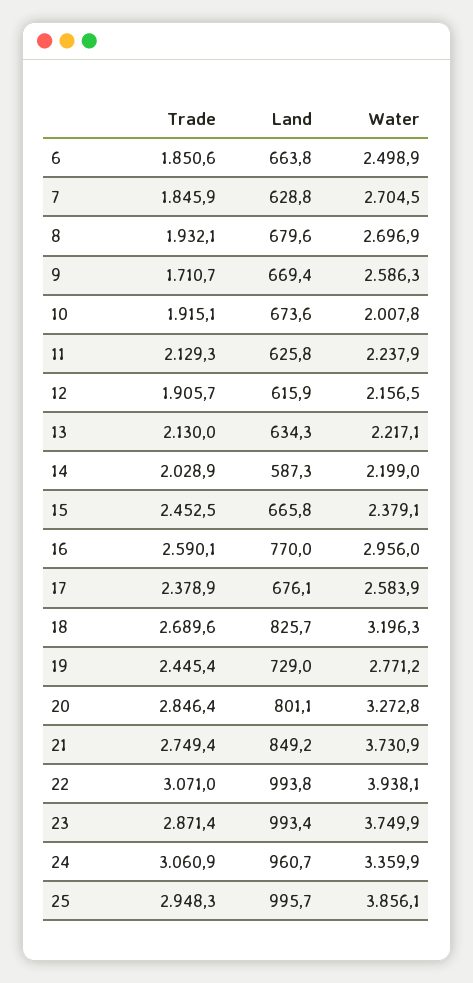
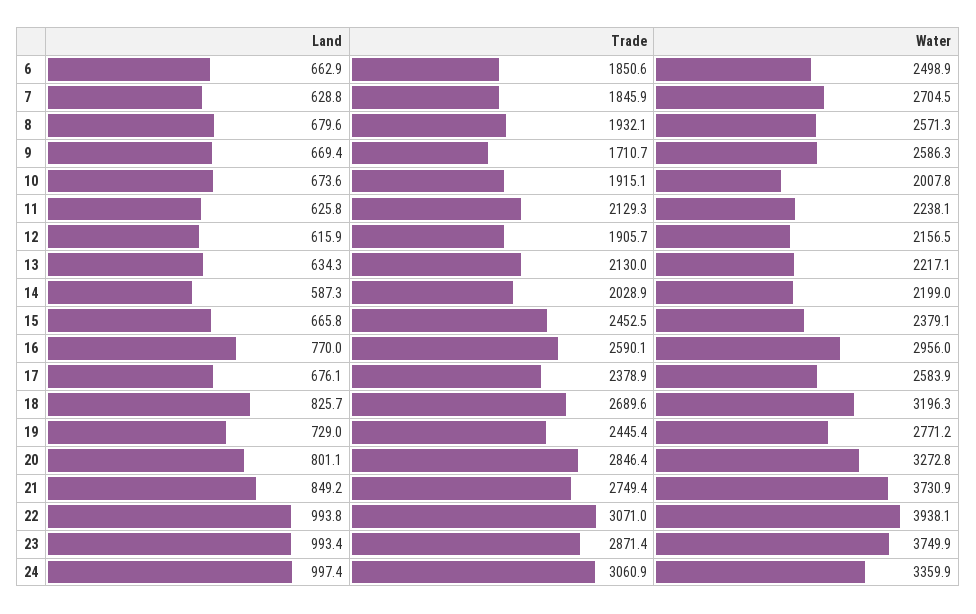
Land, 6: 663.8 -> 662.9
Water, 8: 2696.9 -> 2571.3
Water, 11: 2237.9 -> 2238.1
Land, 24: 960.7 -> 997.4
Trade, 25: 2948.3 -> none
Land, 25: 995.7 -> none
Water, 25: 3856.1 -> none

